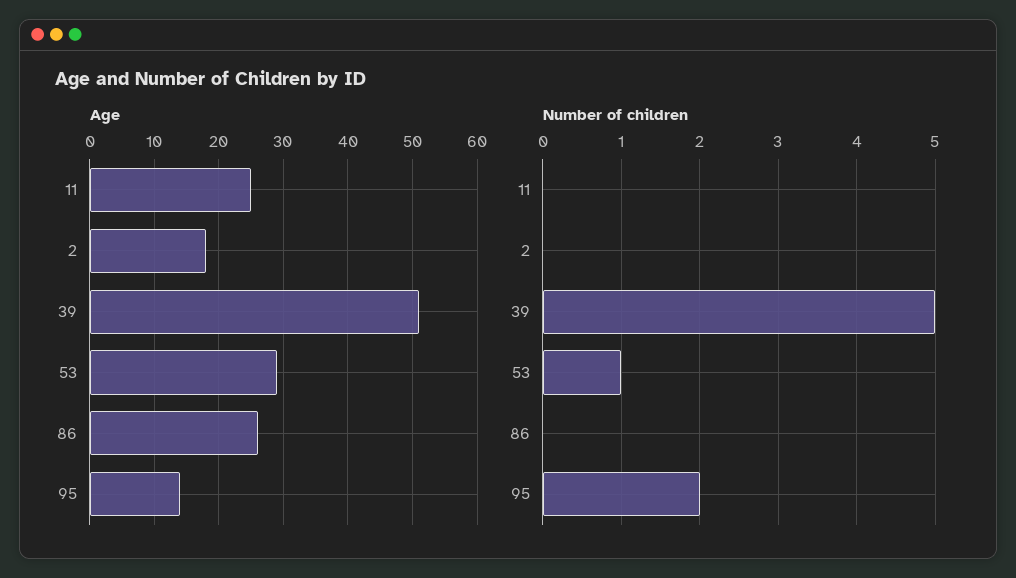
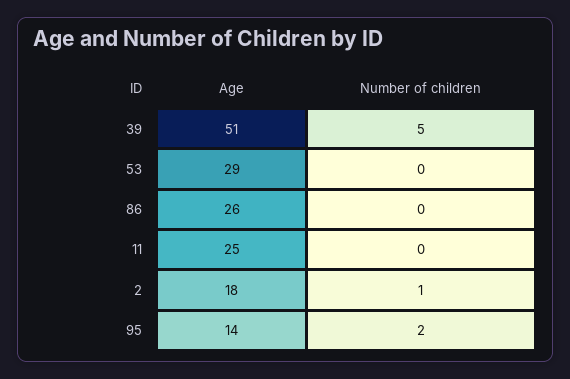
Number of children, 2: 0 -> 1
Number of children, 53: 1 -> 0

